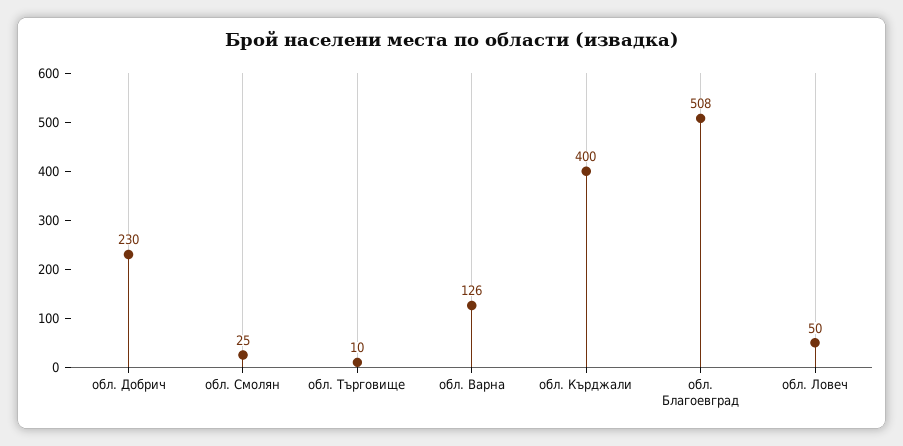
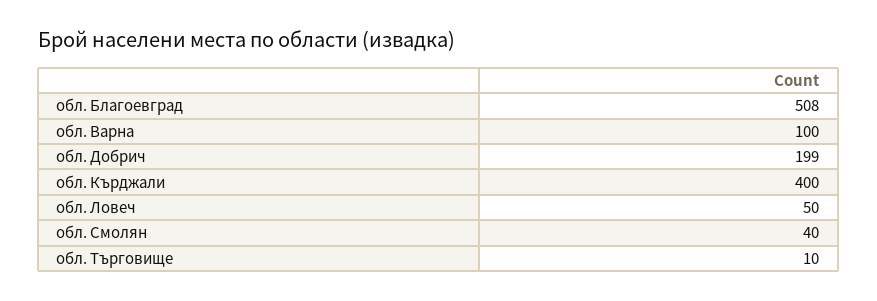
обл. Добрич: 230 -> 199
обл. Смолян: 25 -> 40
обл. Варна: 126 -> 100

